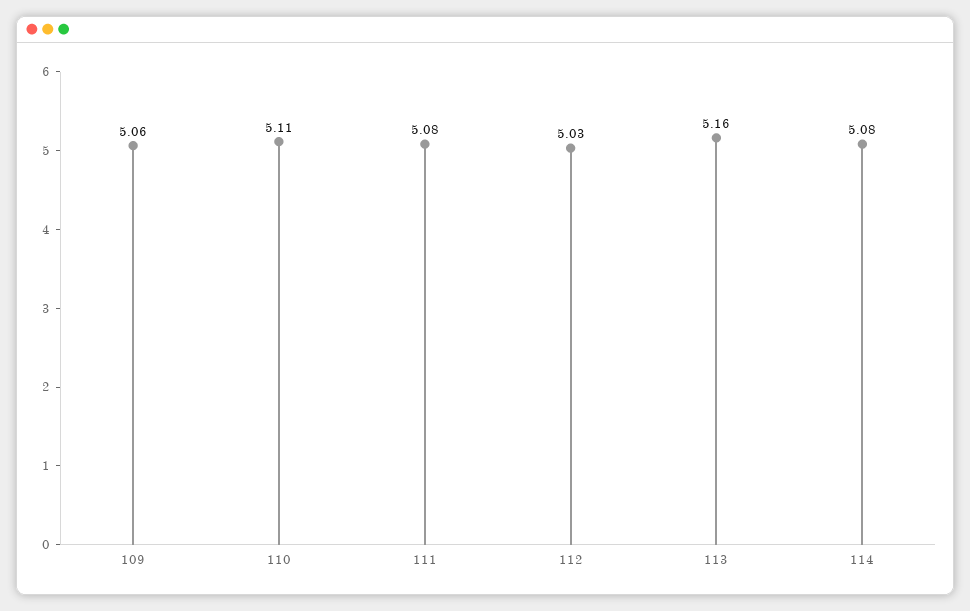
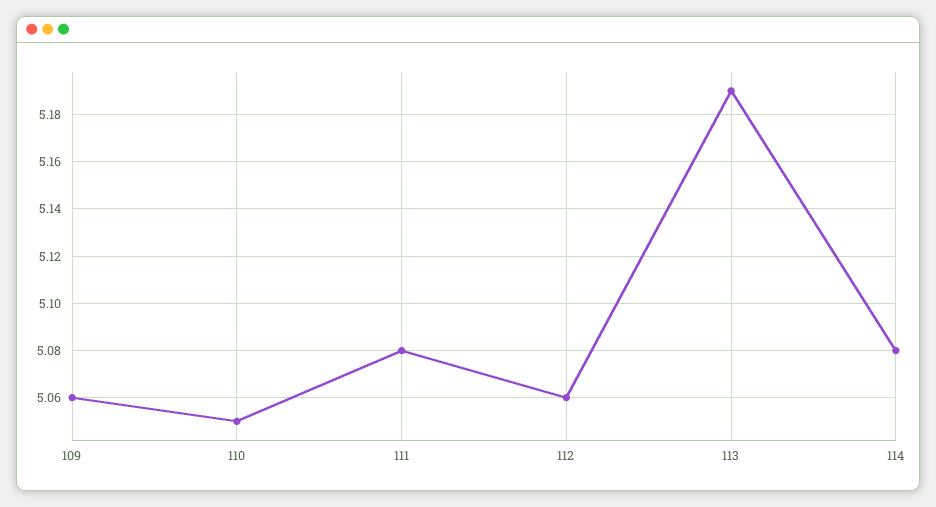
110: 5.11 -> 5.05
112: 5.03 -> 5.06
113: 5.16 -> 5.19

